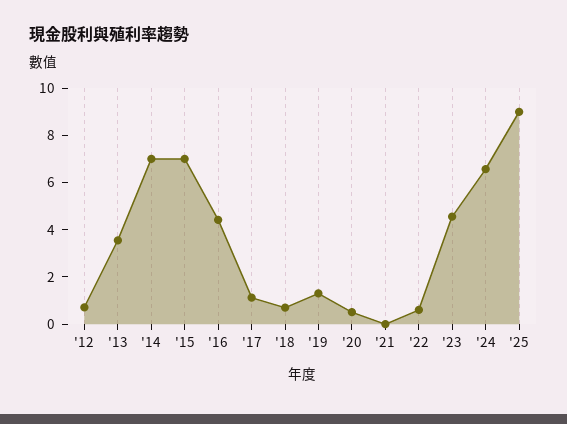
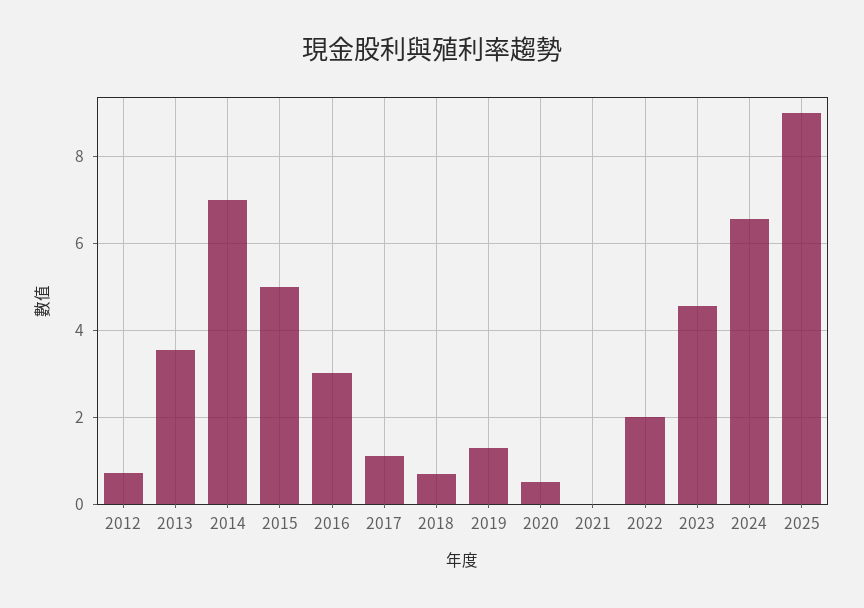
'15: 7 -> 5
'16: 4.5 -> 3
'22: 0.5 -> 2

